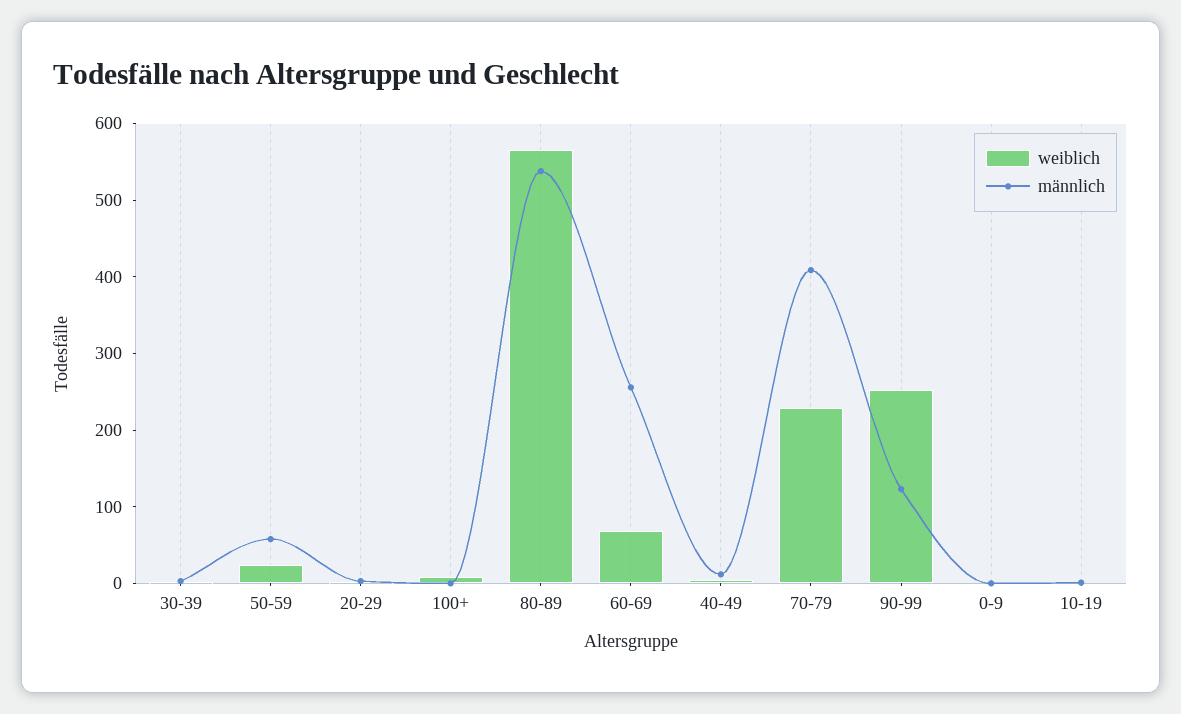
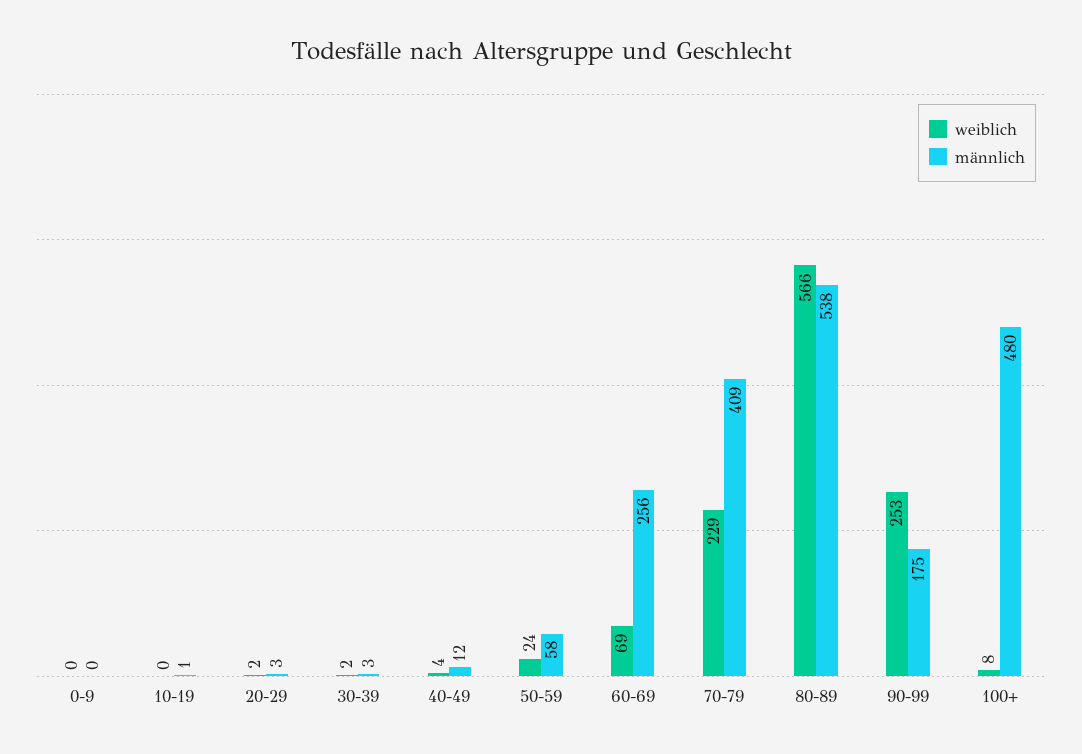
männlich, 100+: 0 -> 480
männlich, 90-99: 120 -> 175

